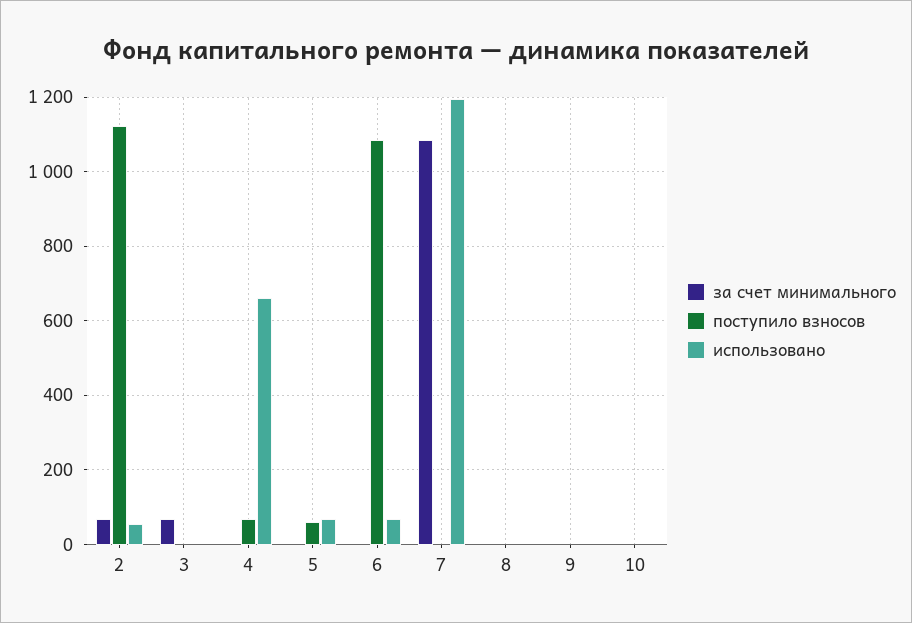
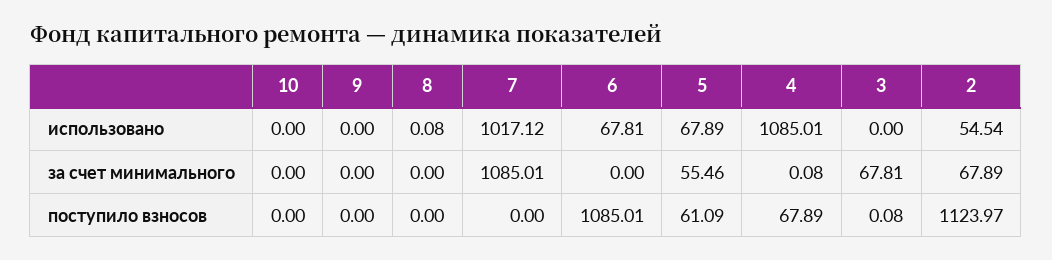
использовано, 4: 660 -> 1085.01
за счет минимального, 5: 0 -> 55.46
использовано, 7: 1200 -> 1017.12

